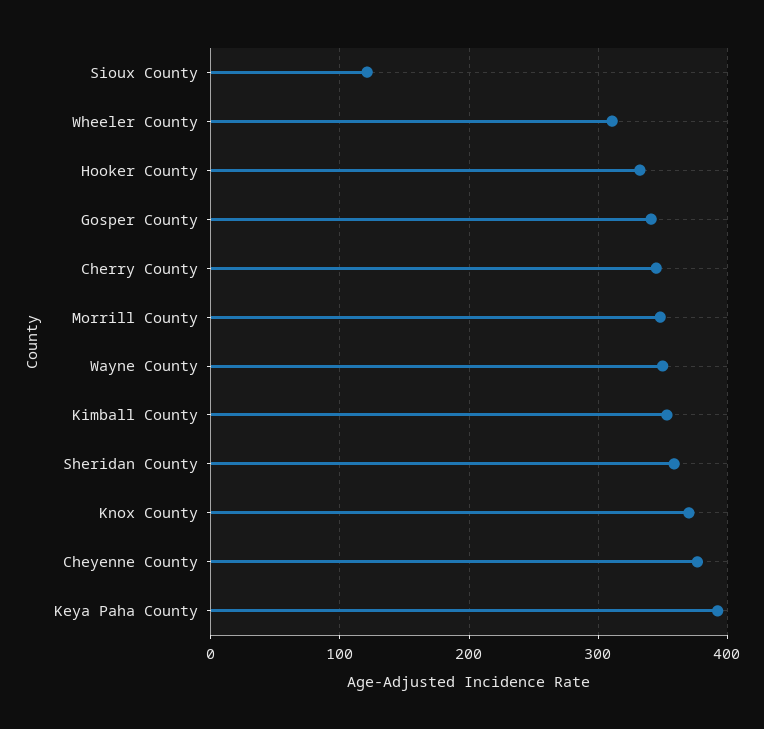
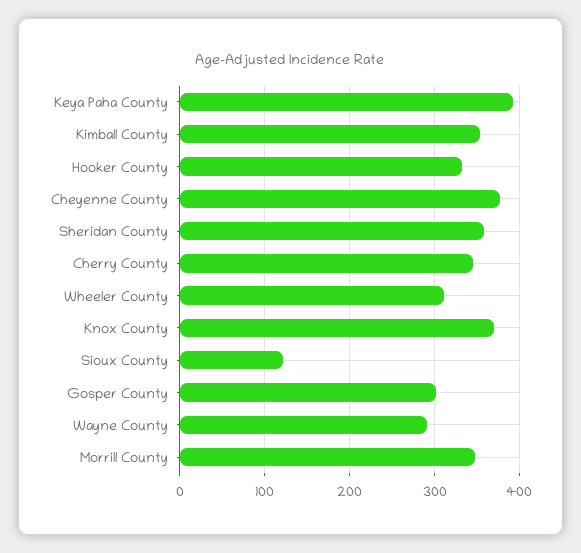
Gosper County: 340 -> 300
Wayne County: 350 -> 290

